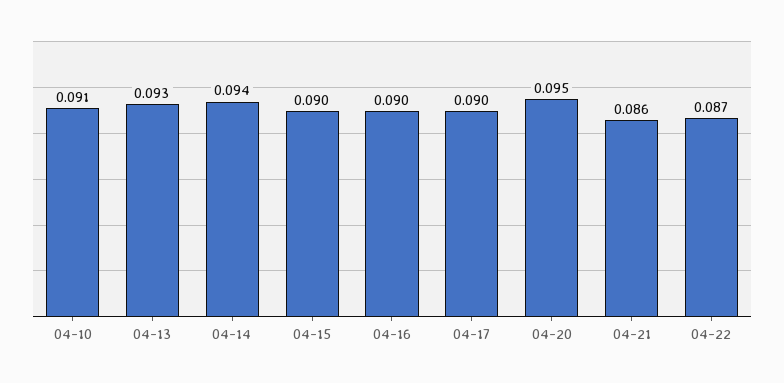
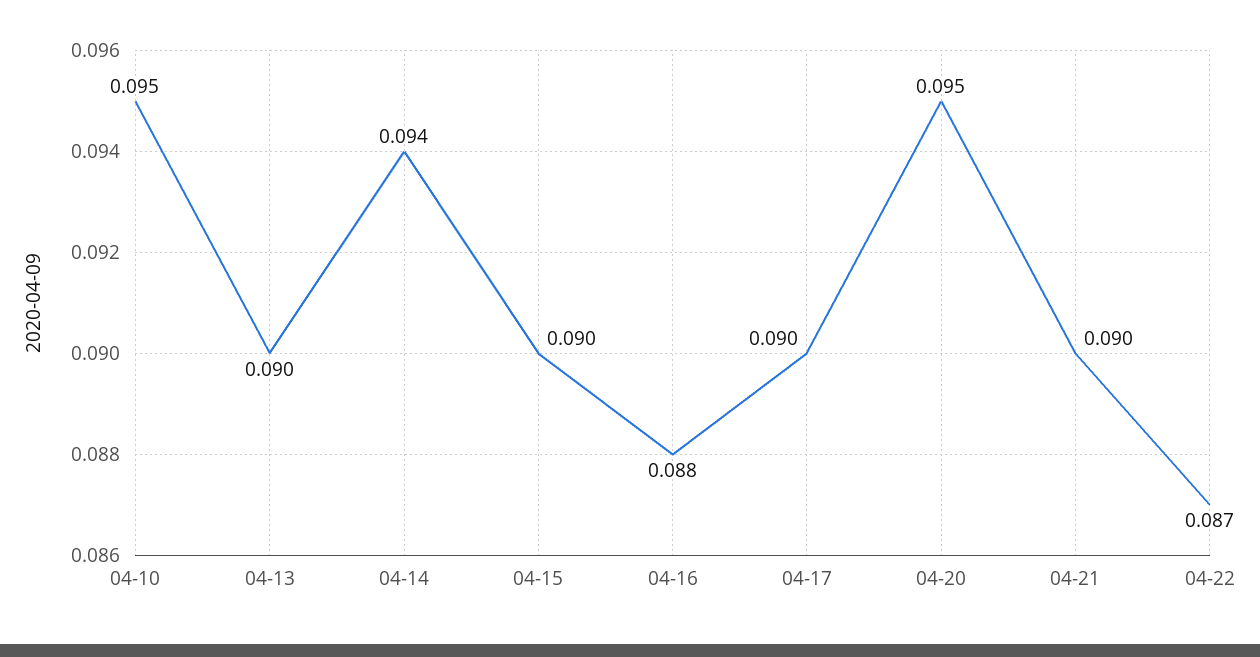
04-10: 0.091 -> 0.095
04-13: 0.093 -> 0.09
04-16: 0.09 -> 0.088
04-21: 0.086 -> 0.09

